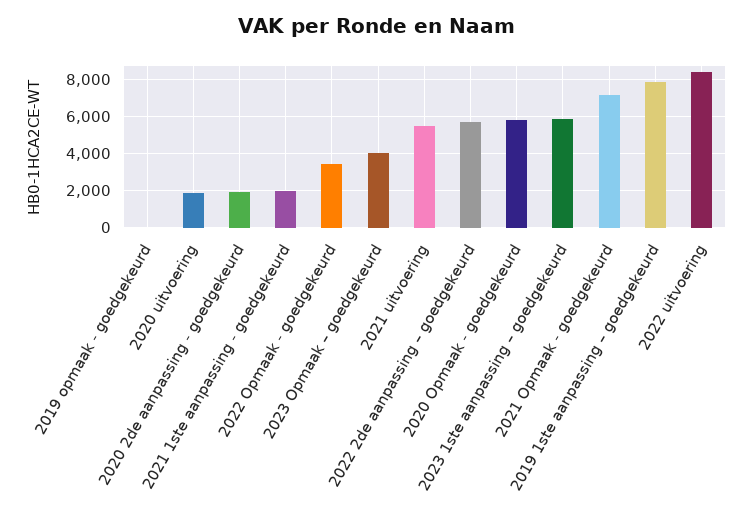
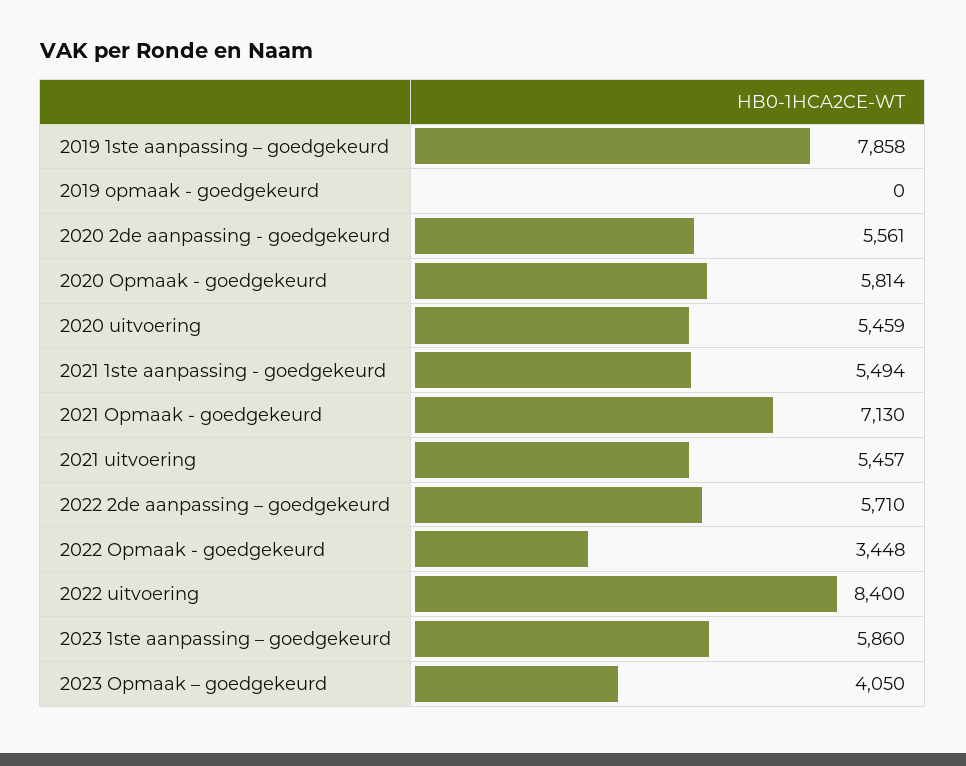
2020 uitvoering: 2000 -> 5459
2020 2de aanpassing - goedgekeurd: 2000 -> 5561
2021 1ste aanpassing - goedgekeurd: 2000 -> 5494

